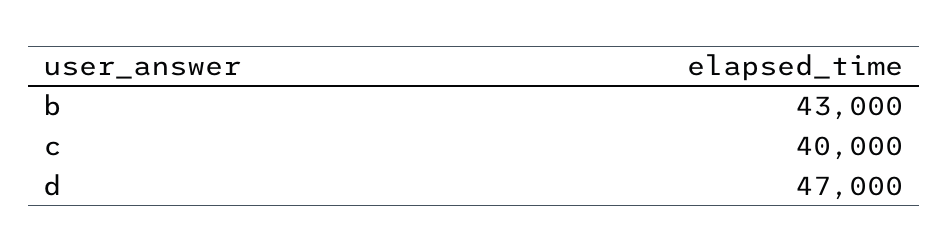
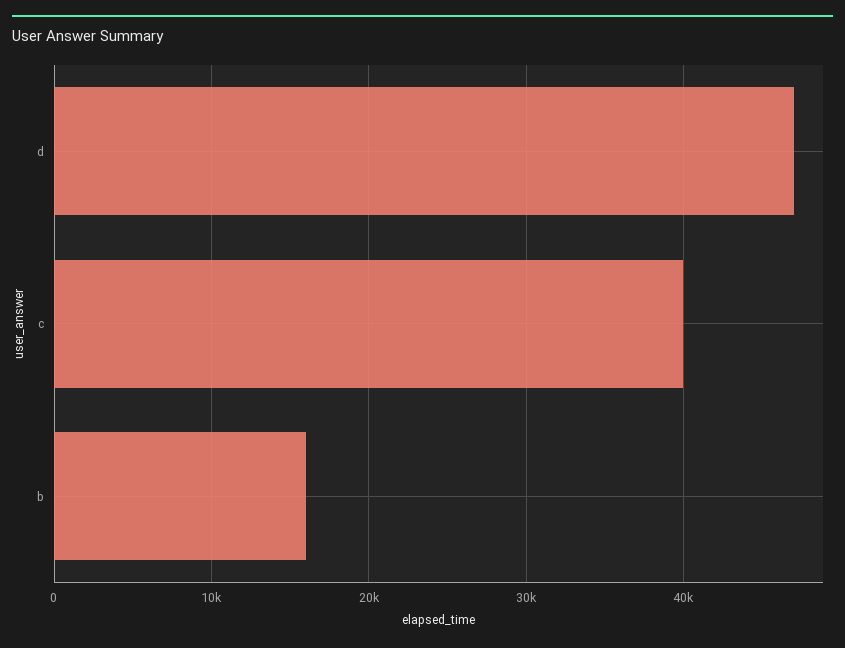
b: 43000 -> 16000

